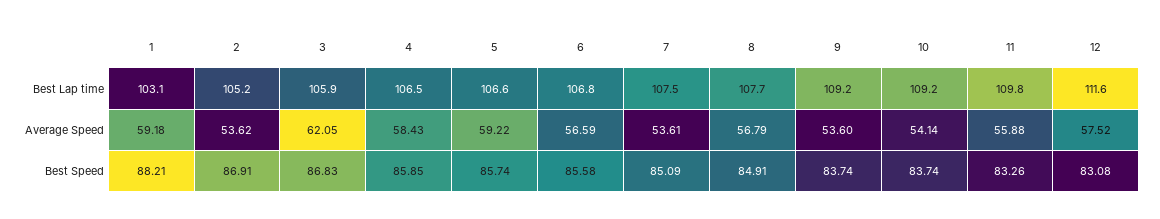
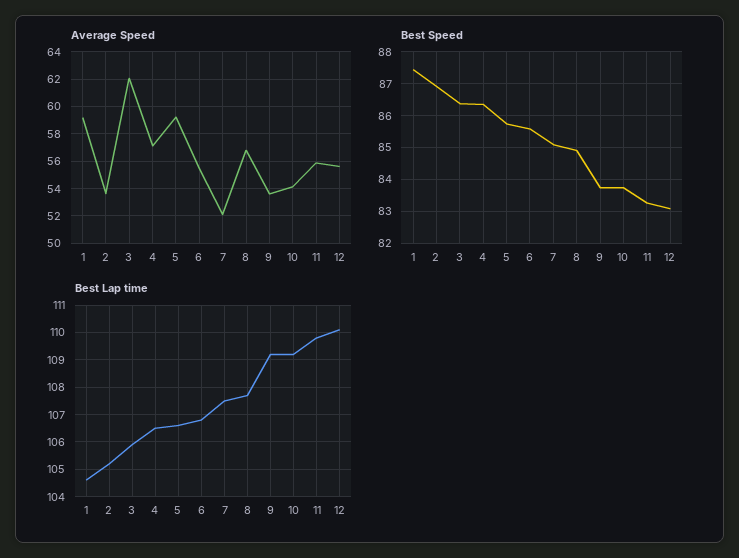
Best Lap time, 1: 103.1 -> 104.5
Best Lap time, 12: 111.6 -> 110
Average Speed, 4: 58.43 -> 57
Average Speed, 6: 56.59 -> 55.5
Average Speed, 7: 53.61 -> 52
Average Speed, 12: 57.52 -> 55.5
Best Speed, 1: 88.21 -> 87.4
Best Speed, 3: 86.83 -> 86.4
Best Speed, 4: 85.85 -> 86.4

